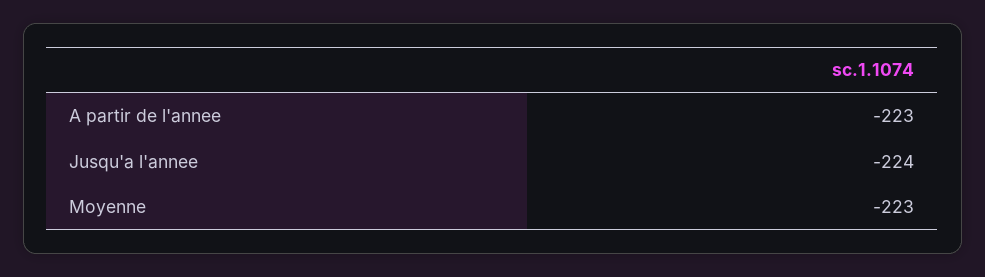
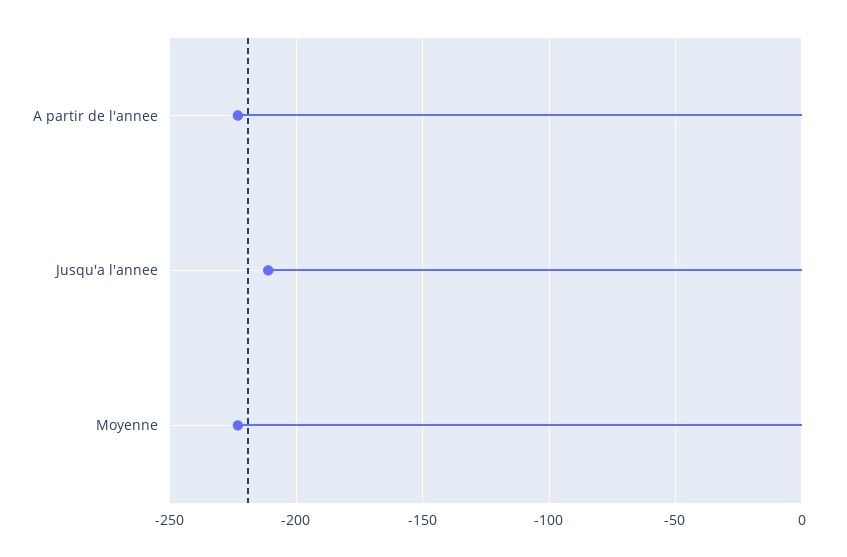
Jusqu'a l'annee: -224 -> -210

